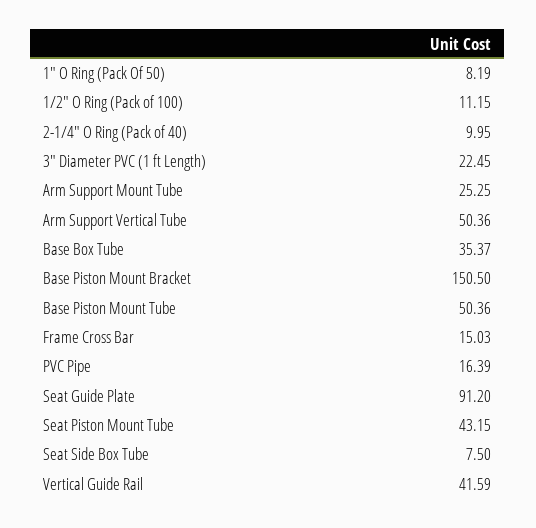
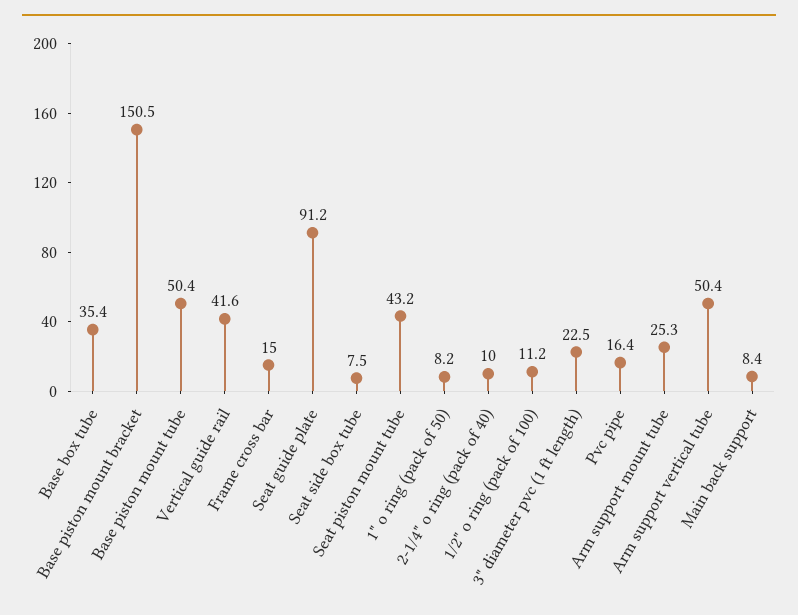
Main back support: none -> 8.4

